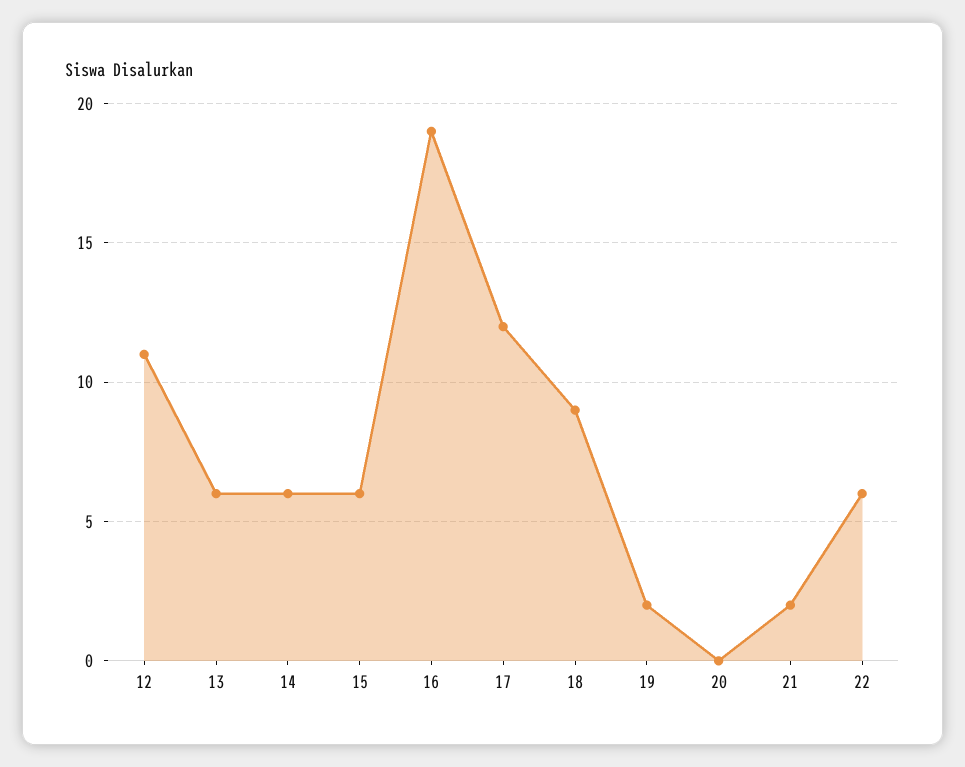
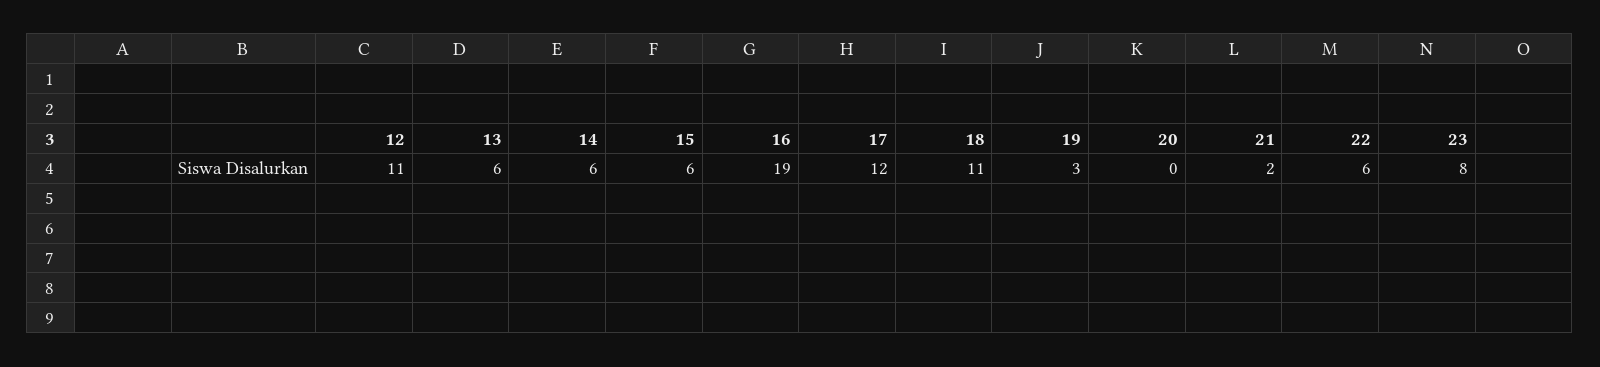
18: 9 -> 11
19: 2 -> 3
23: none -> 8

